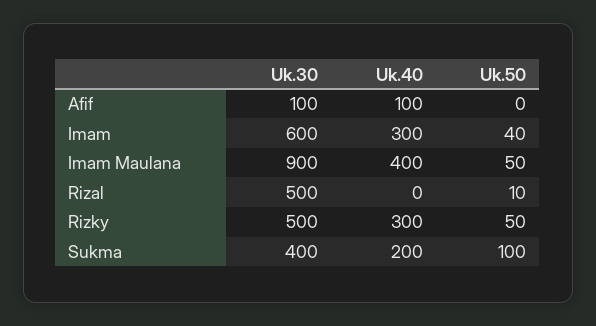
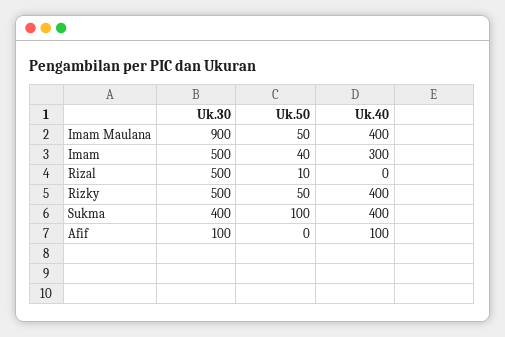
Uk.30, Imam: 600 -> 500
Uk.40, Rizky: 300 -> 400
Uk.40, Sukma: 200 -> 400

